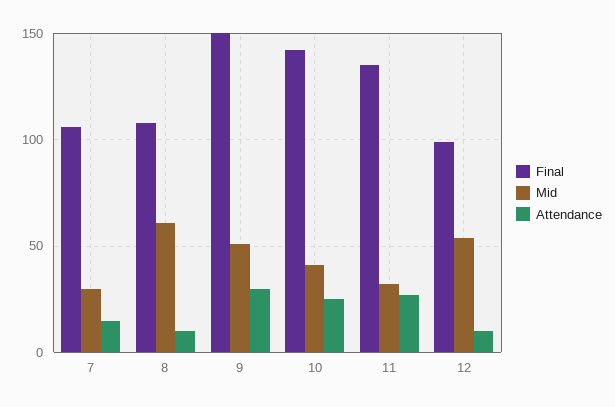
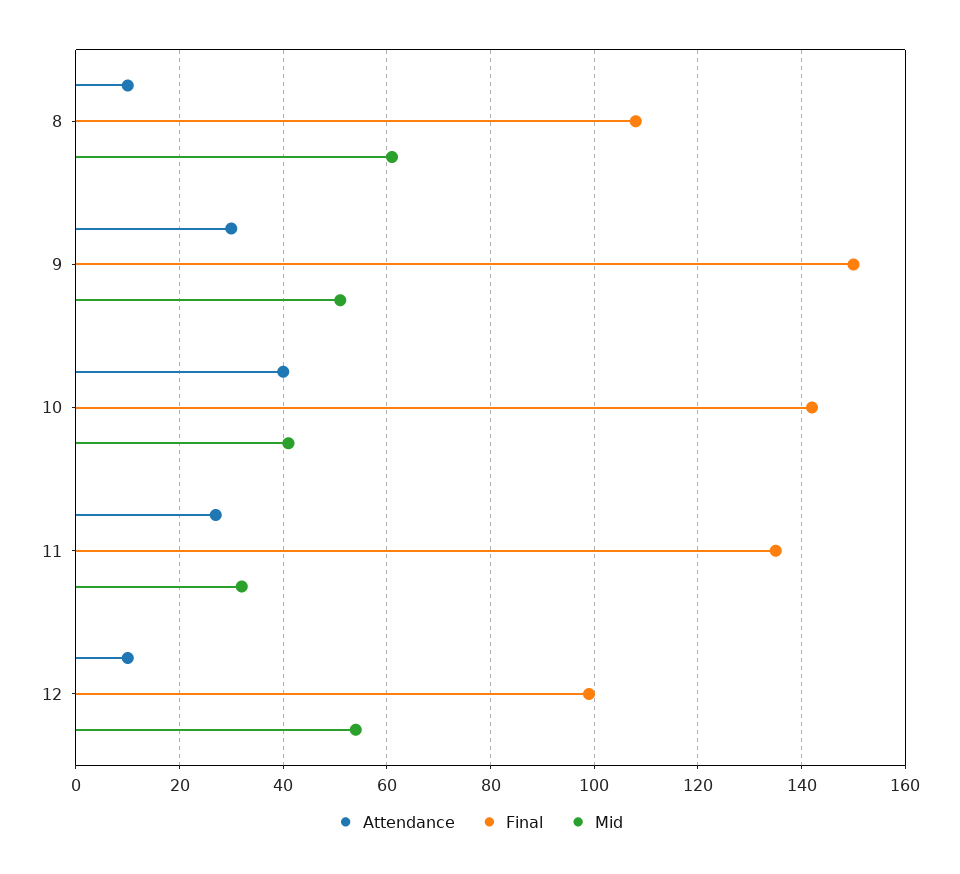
Final, 7: 105 -> none
Mid, 7: 30 -> none
Attendance, 7: 15 -> none
Attendance, 10: 25 -> 40

